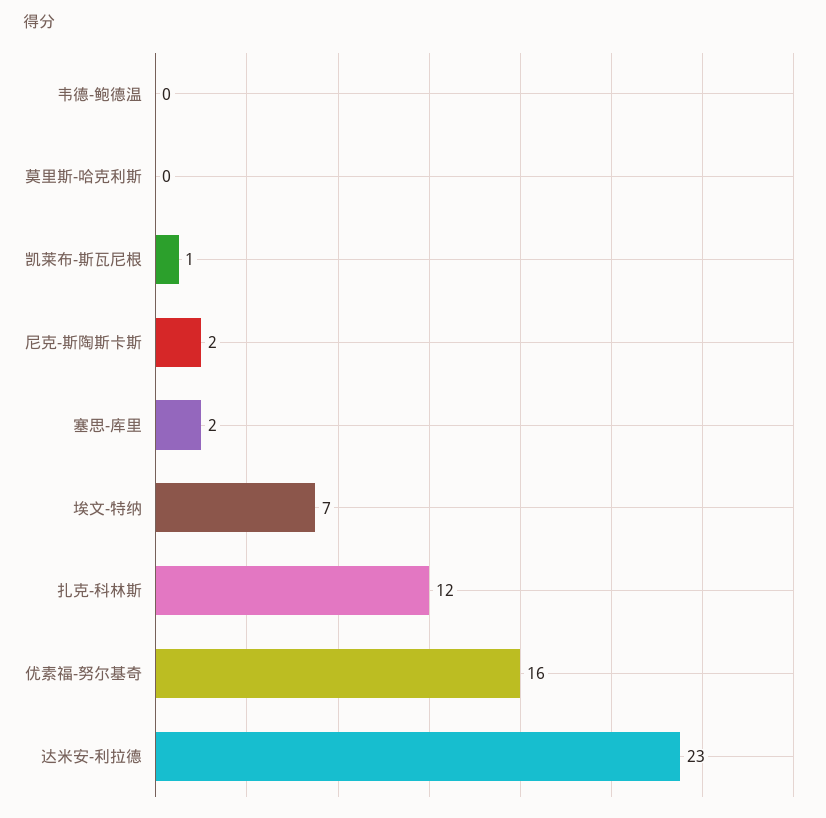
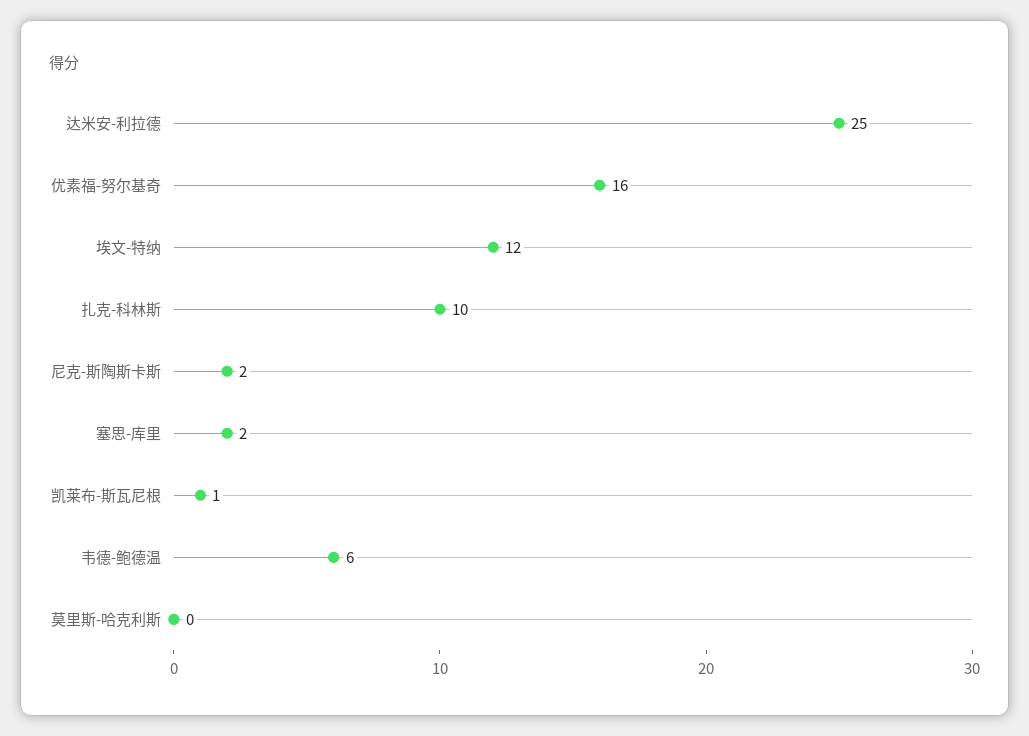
韦德-鲍德温: 0 -> 6
埃文-特纳: 7 -> 12
扎克-科林斯: 12 -> 10
达米安-利拉德: 23 -> 25

